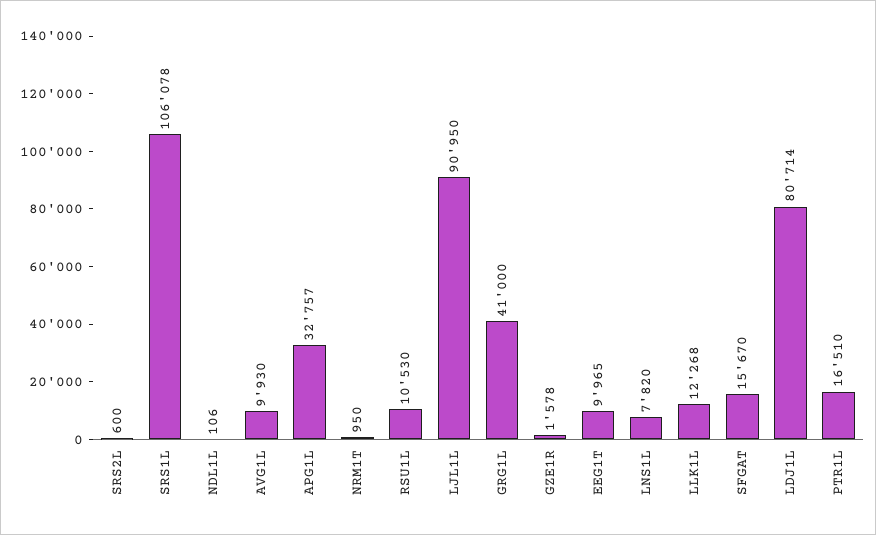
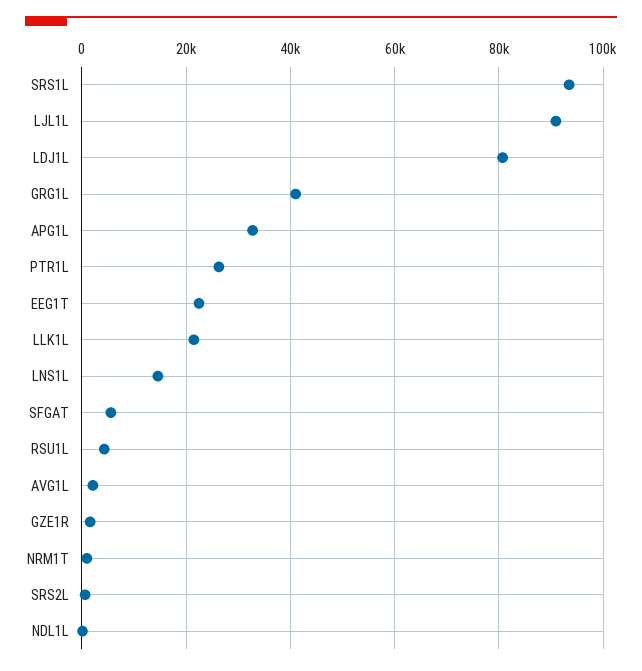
SRS1L: 106078 -> 94000
AVG1L: 9930 -> 2000
RSU1L: 10530 -> 4000
EEG1T: 9965 -> 22000
LNS1L: 7820 -> 14000
LLK1L: 12268 -> 22000
SFGAT: 15670 -> 6000
PTR1L: 16510 -> 26000

